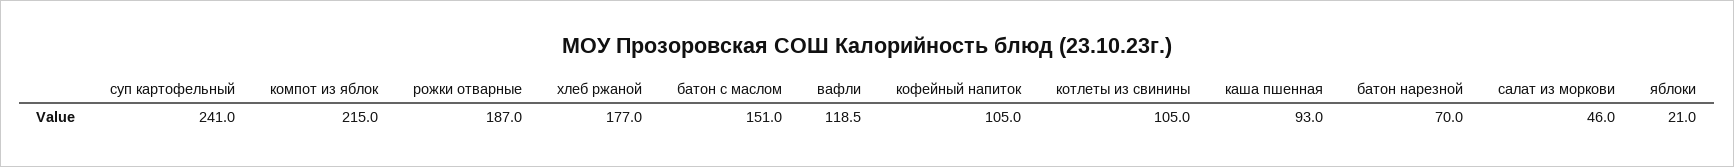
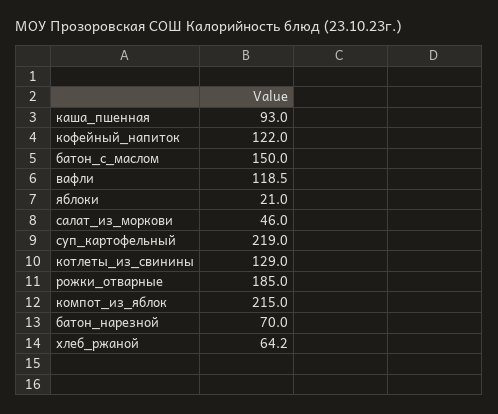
суп картофельный: 241 -> 219
рожки отварные: 187 -> 185
хлеб ржаной: 177 -> 64.2
батон с маслом: 151 -> 150
кофейный напиток: 105 -> 122
котлеты из свинины: 105 -> 129

